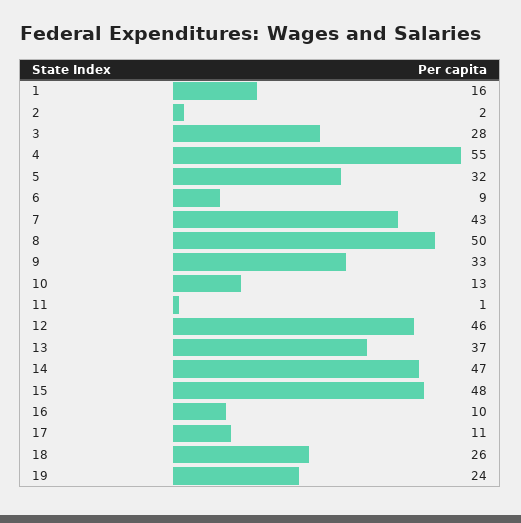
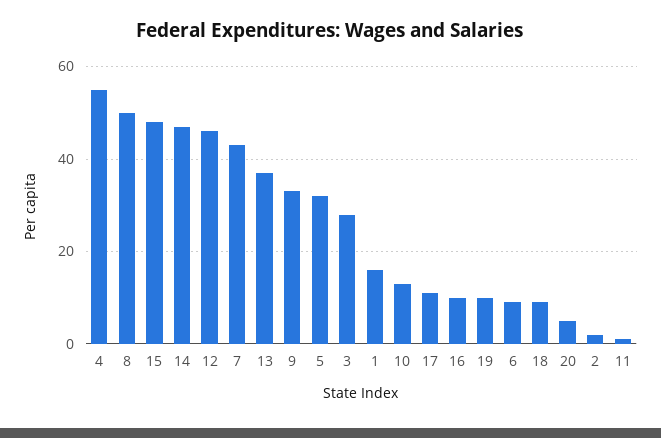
18: 26 -> 10
19: 24 -> 10
20: none -> 5

